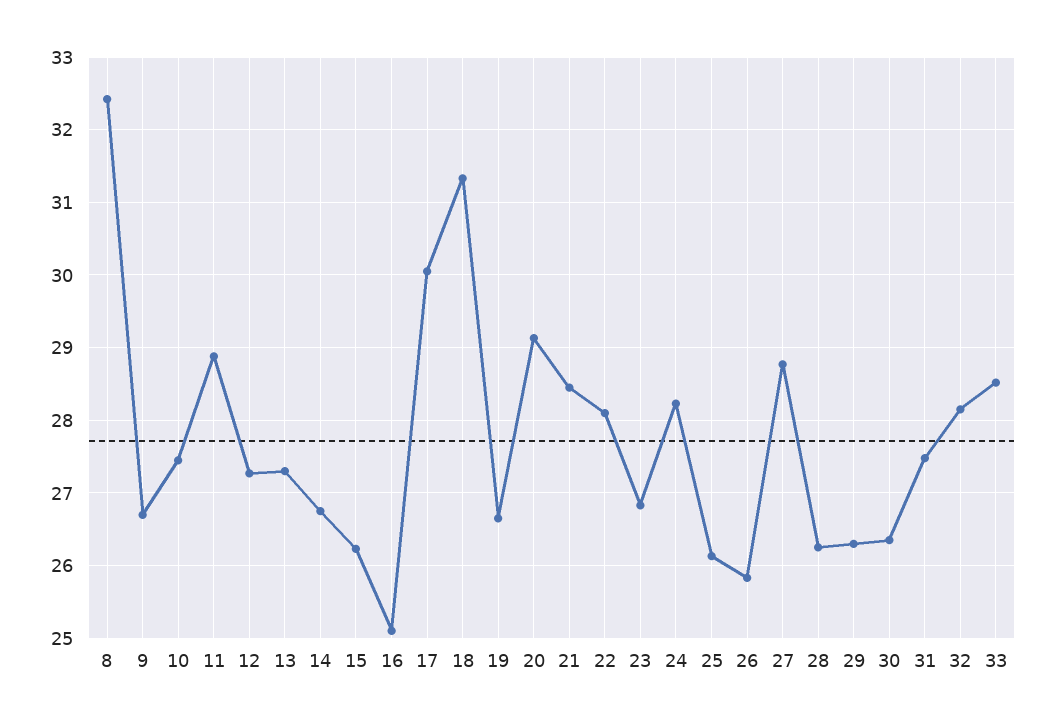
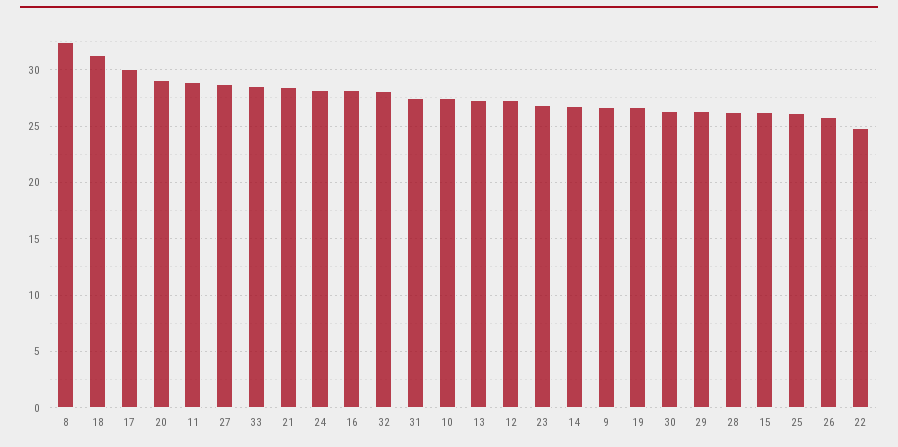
16: 25.1 -> 28
22: 28.1 -> 25

